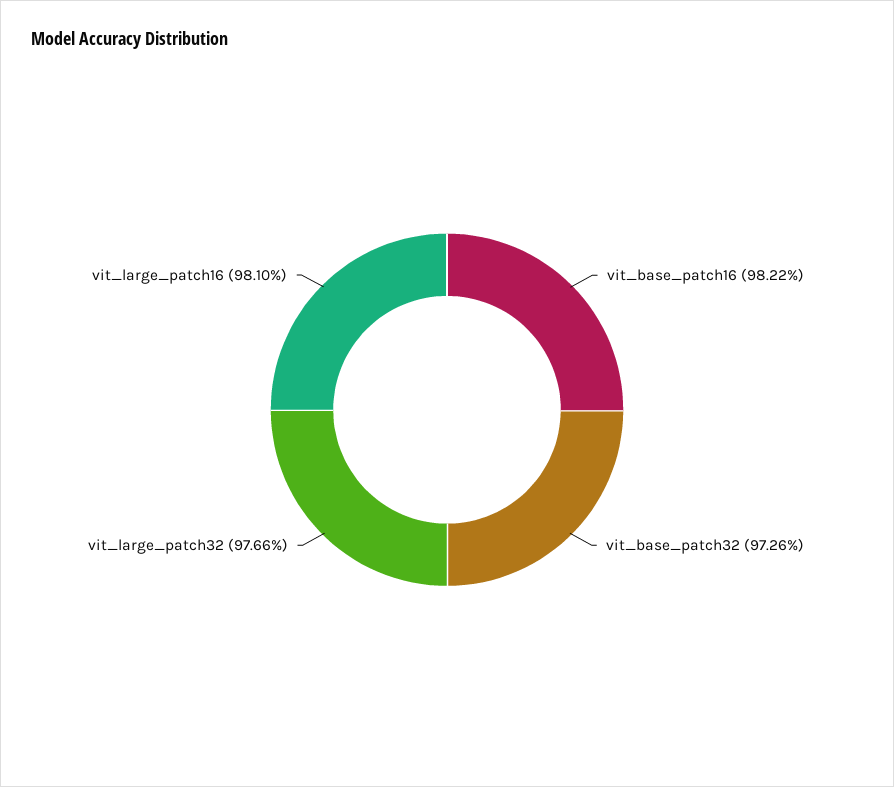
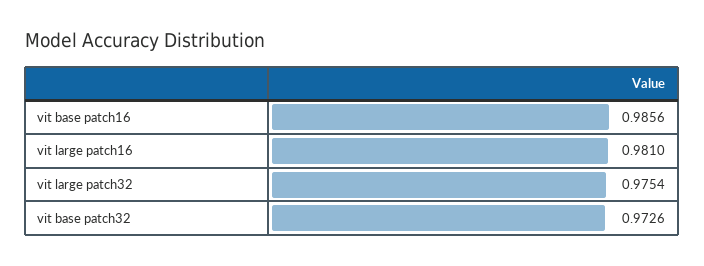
vit_base_patch16: 0.9822 -> 0.9856
vit_large_patch32: 0.9766 -> 0.9754

